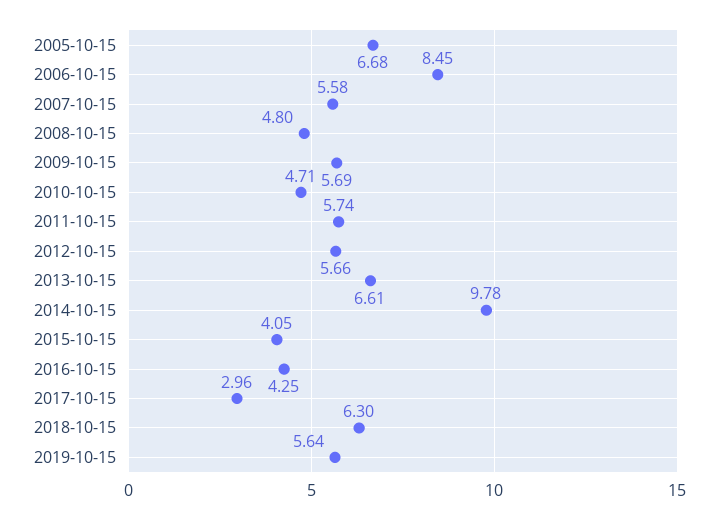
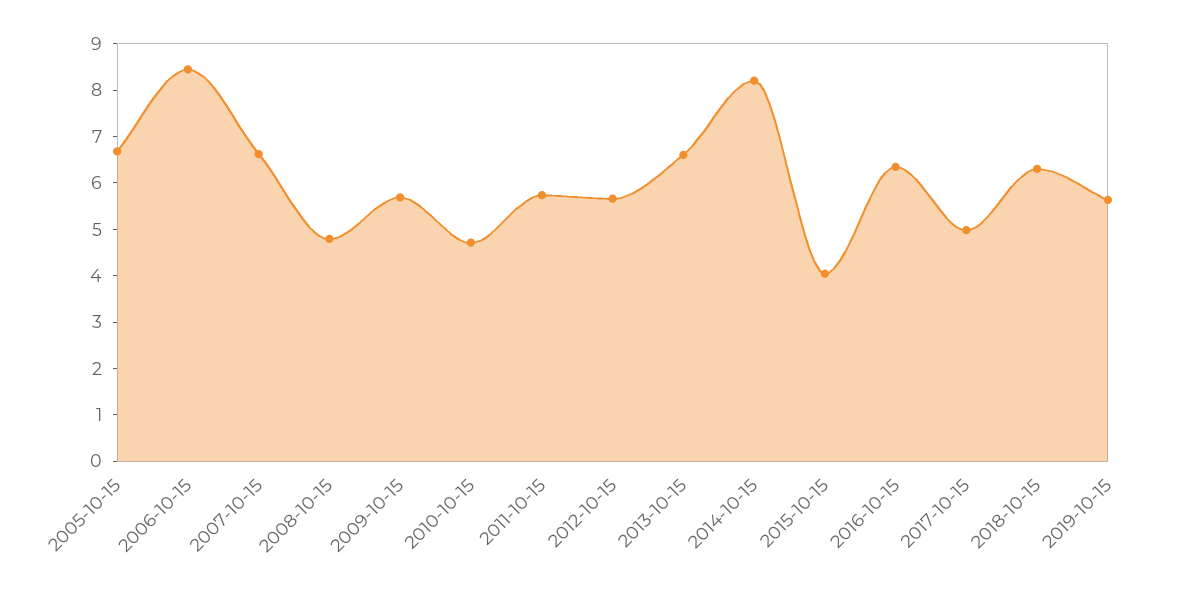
2007-10-15: 5.58 -> 6.6
2014-10-15: 9.78 -> 8.2
2016-10-15: 4.25 -> 6.4
2017-10-15: 2.96 -> 5

